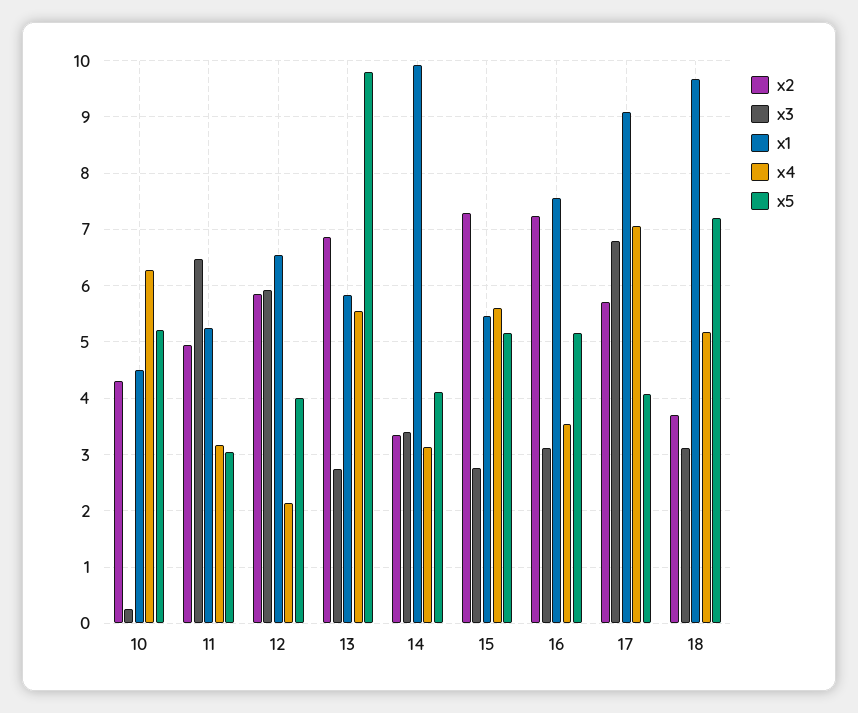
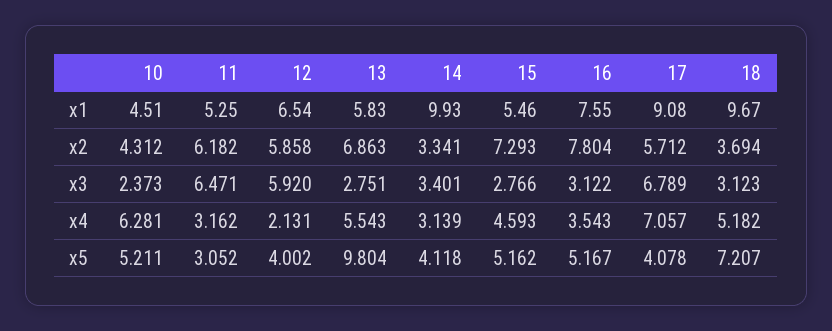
x3, 10: 0.2 -> 2.373
x2, 11: 5 -> 6.182
x4, 15: 5.6 -> 4.593
x2, 16: 7.2 -> 7.804

